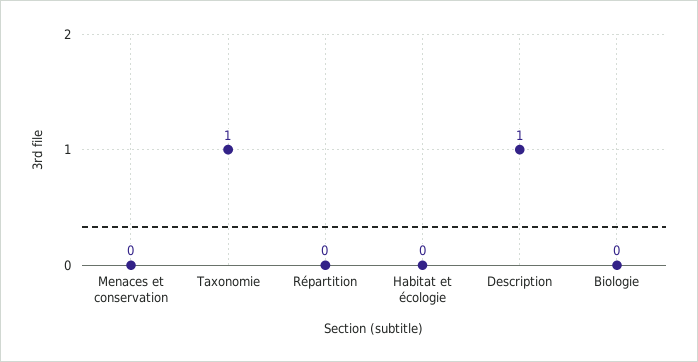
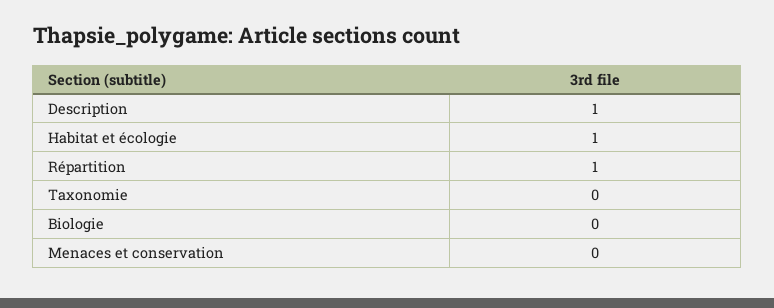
Taxonomie: 1 -> 0
Répartition: 0 -> 1
Habitat et écologie: 0 -> 1

